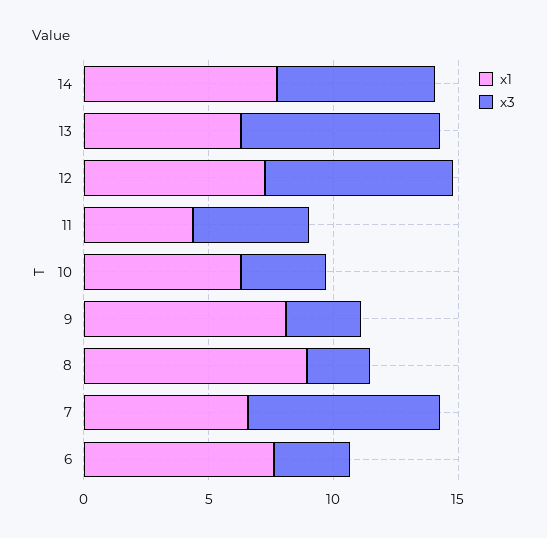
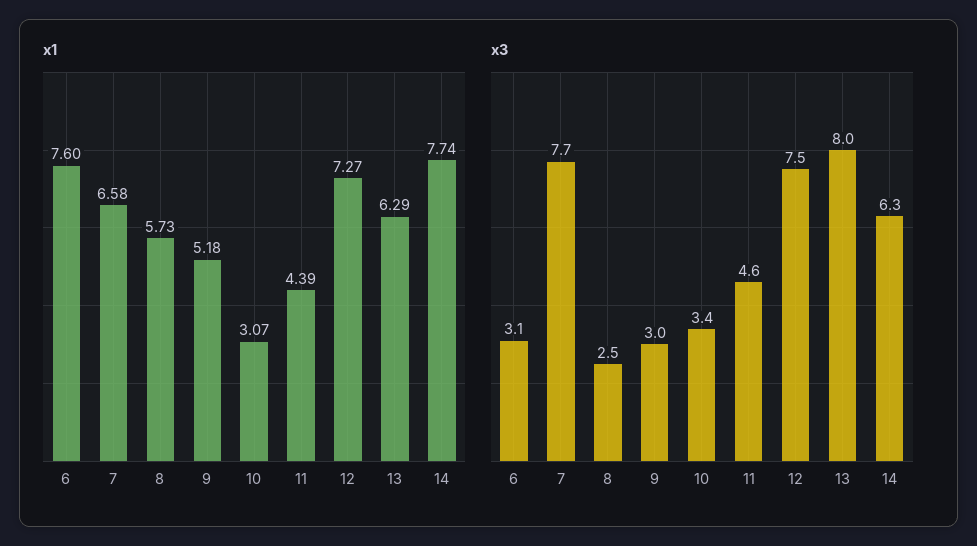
x1, 10: 6 -> 3.07
x1, 9: 8 -> 5.18
x1, 8: 9 -> 5.73

